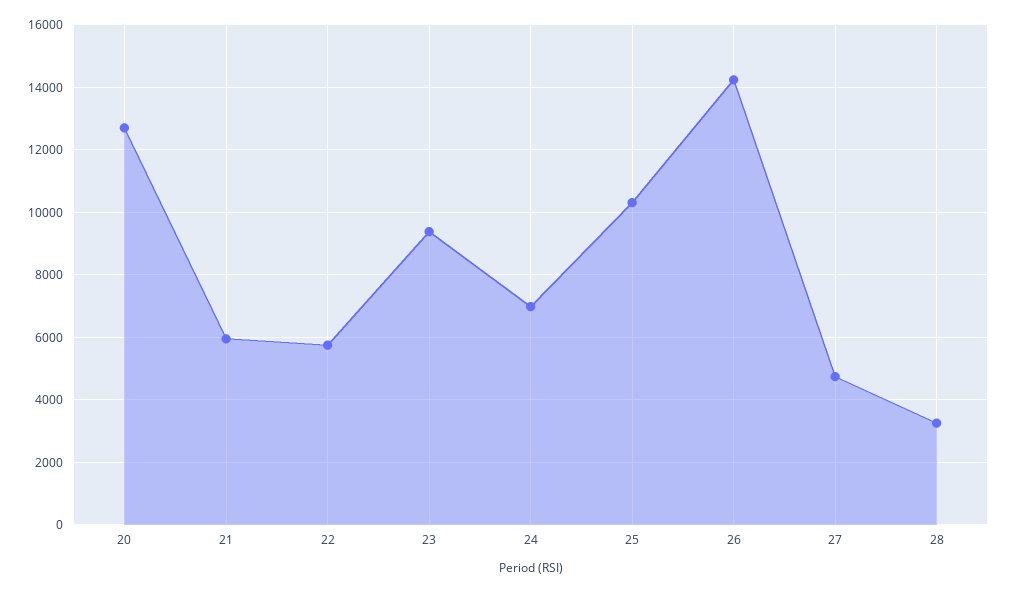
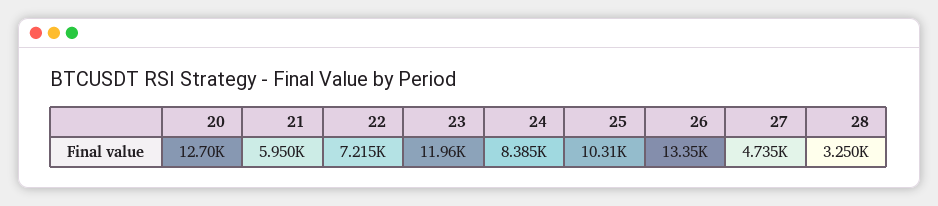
22: 5800 -> 7215
23: 9400 -> 11960
24: 7000 -> 8385
26: 14200 -> 13350

